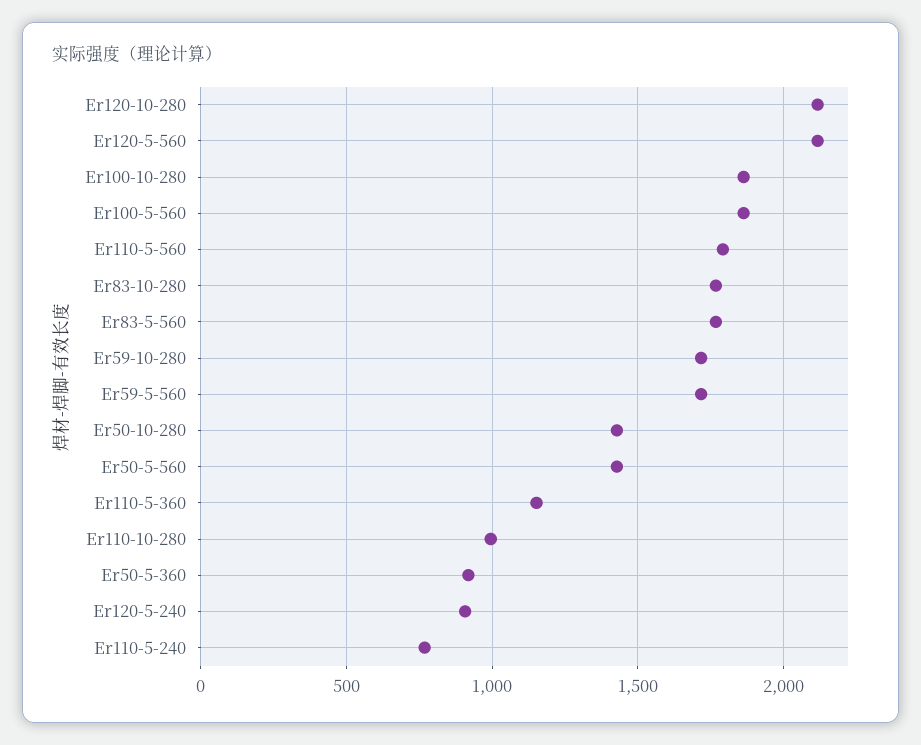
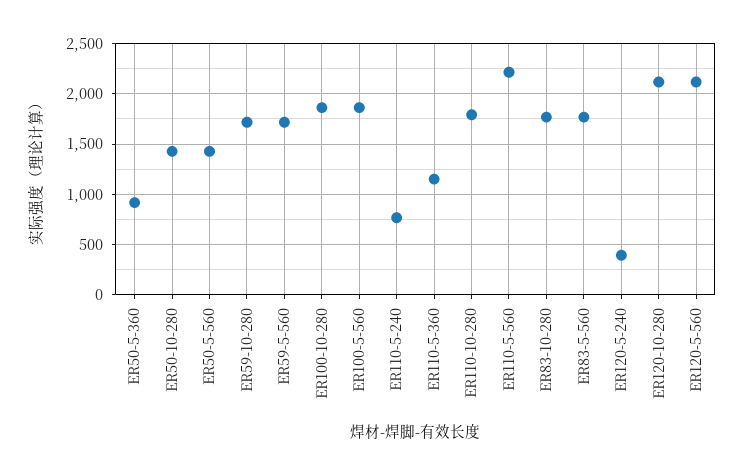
Er110-5-560: 1800 -> 2200
Er110-10-280: 1000 -> 1800
Er120-5-240: 900 -> 400

